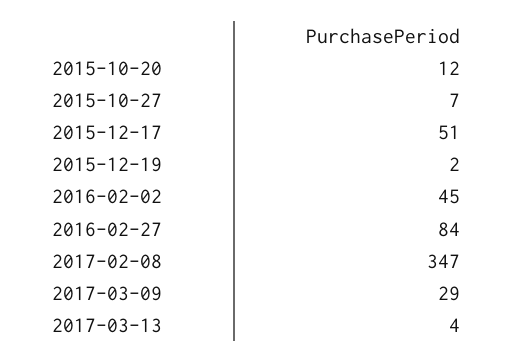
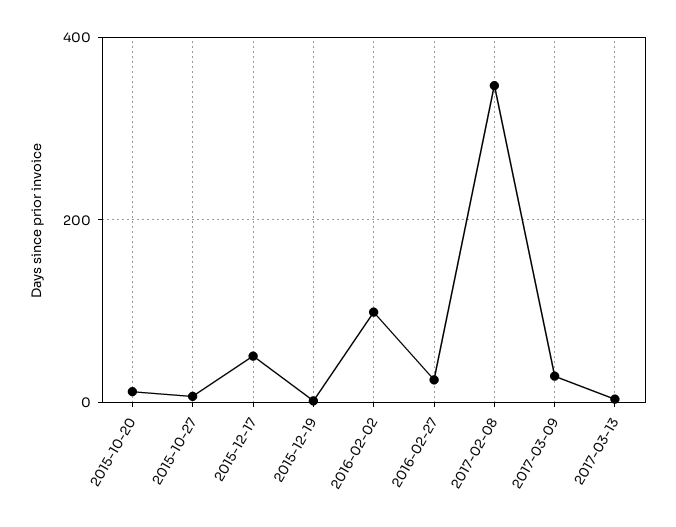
2016-02-02: 45 -> 100
2016-02-27: 84 -> 20

